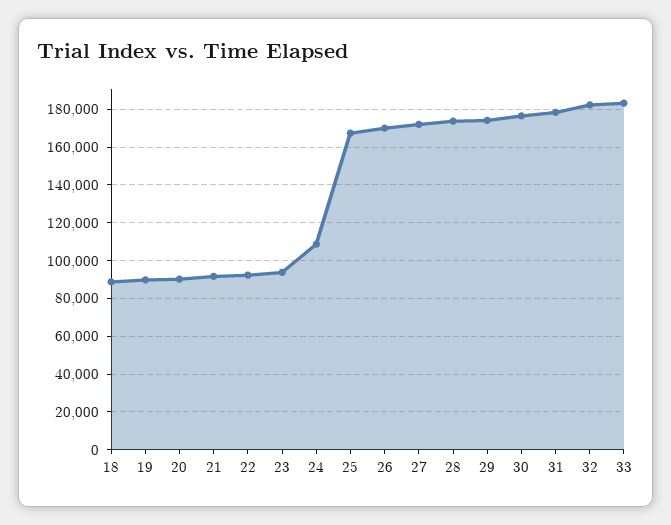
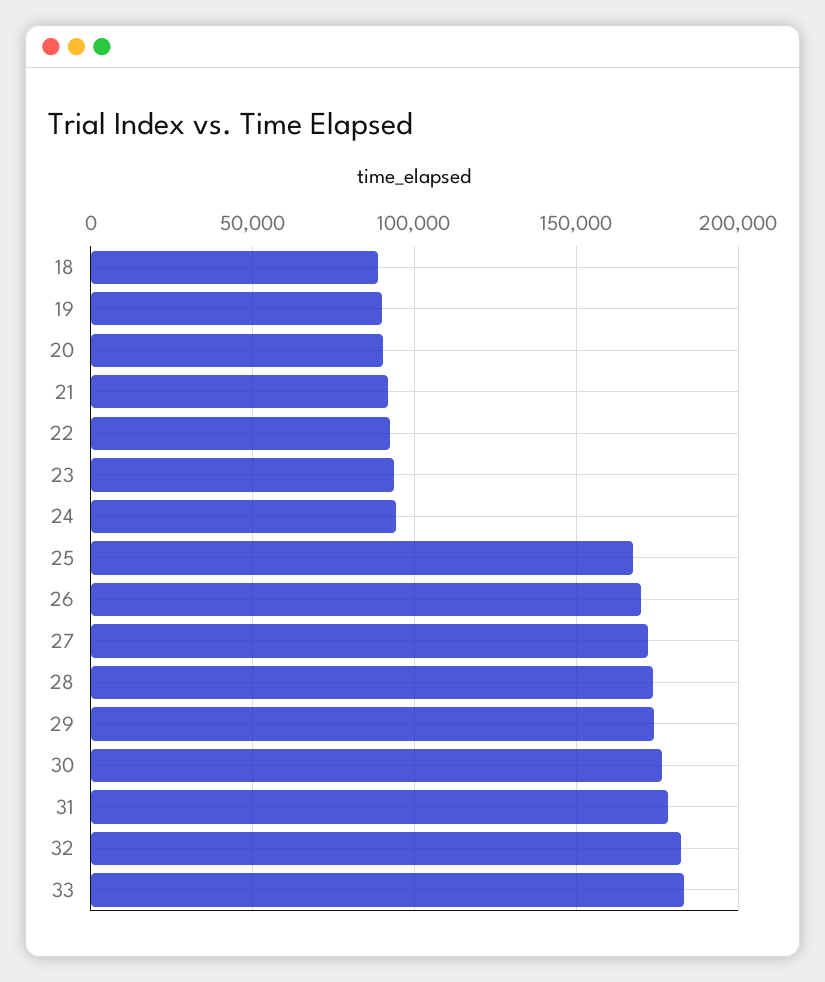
24: 110000 -> 95000

